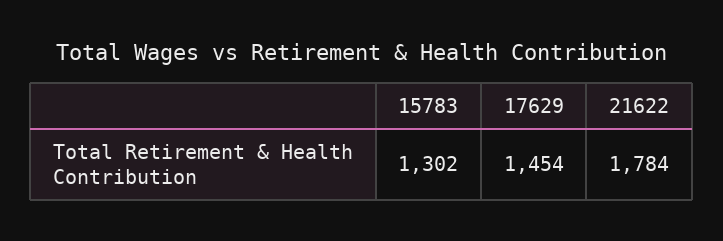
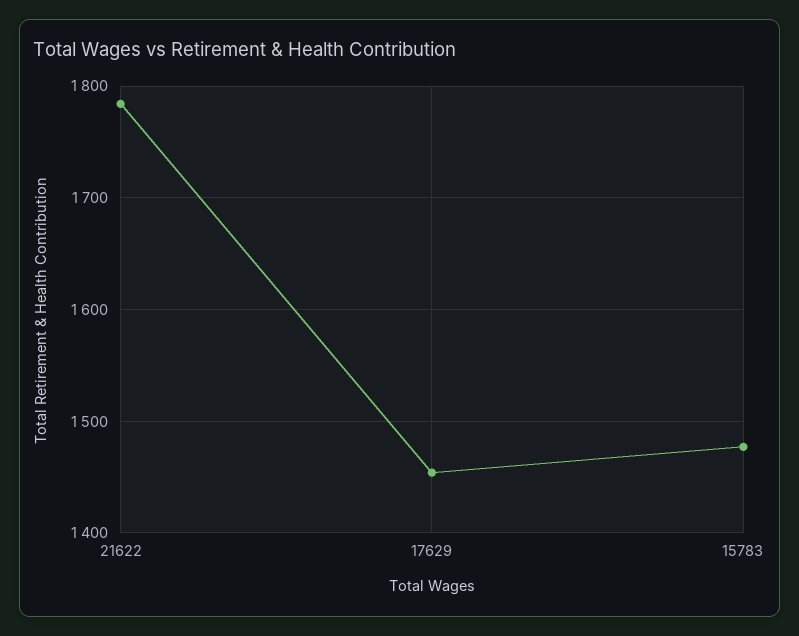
15783: 1302 -> 1480

